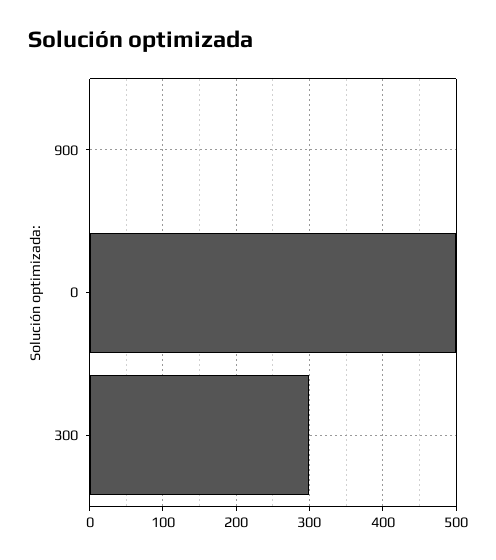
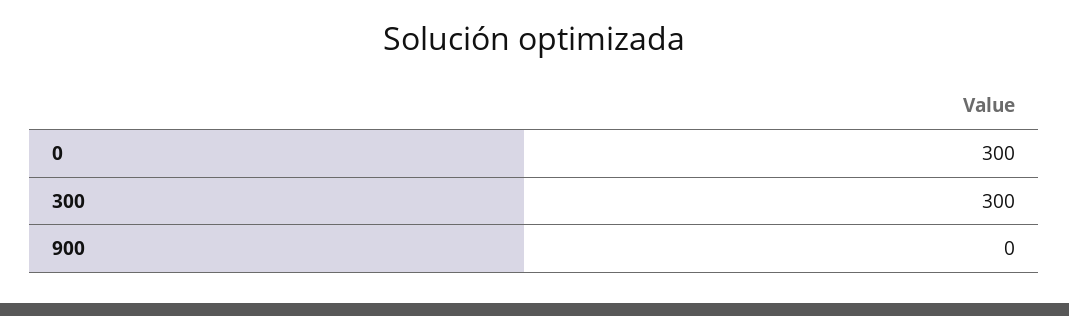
0: 500 -> 300

